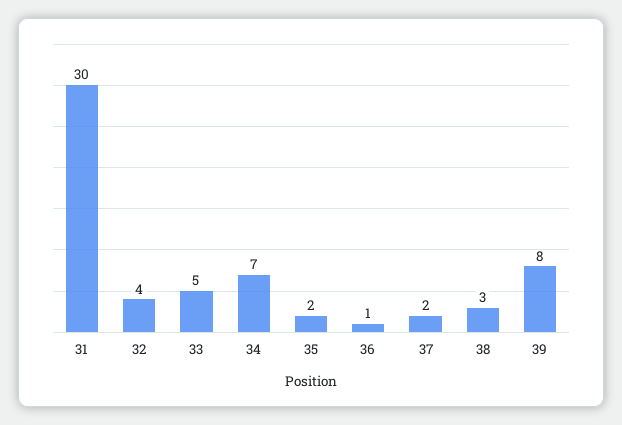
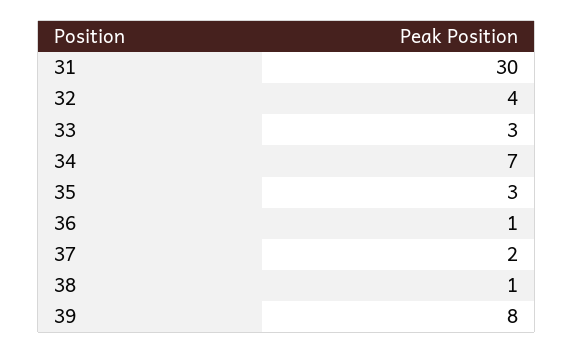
33: 5 -> 3
35: 2 -> 3
38: 3 -> 1

